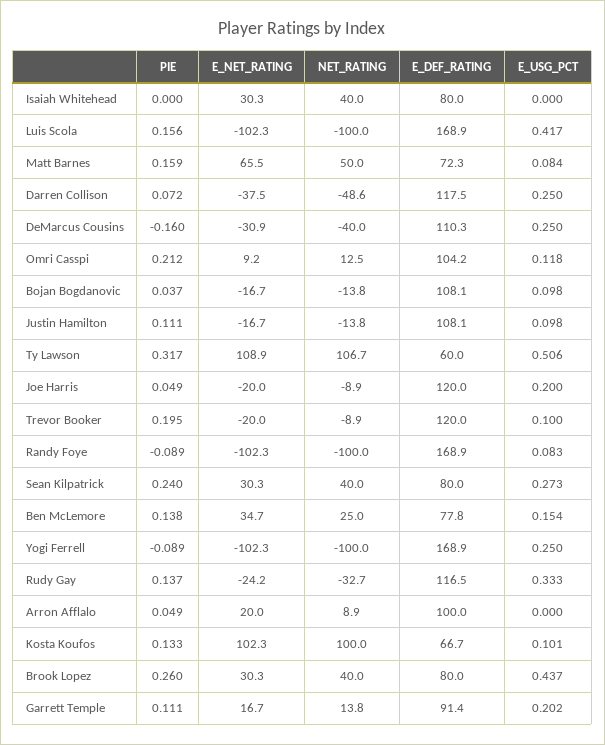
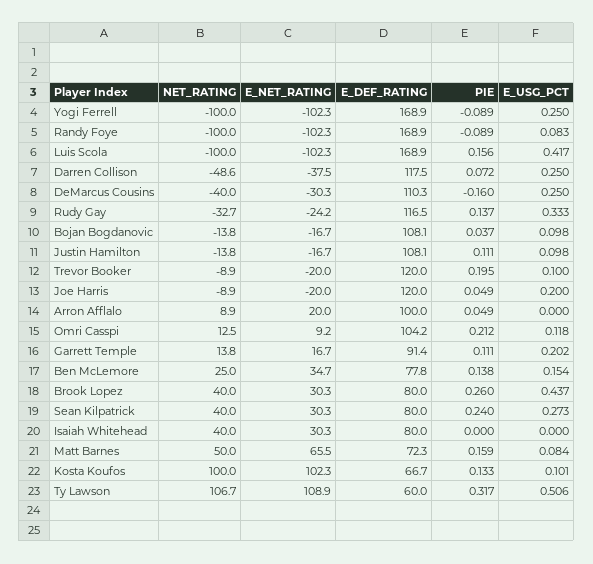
E_NET_RATING, DeMarcus Cousins: -30.9 -> -30.3

